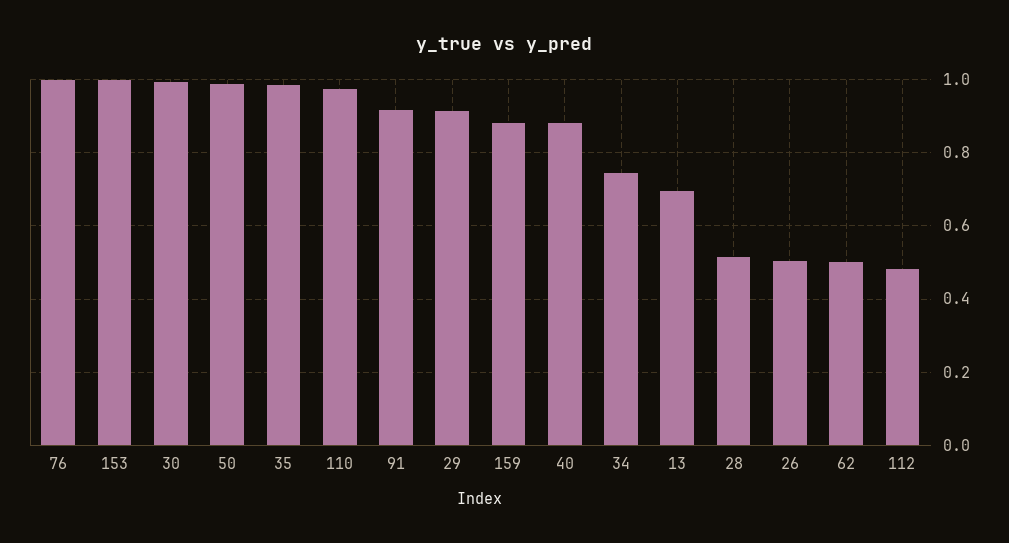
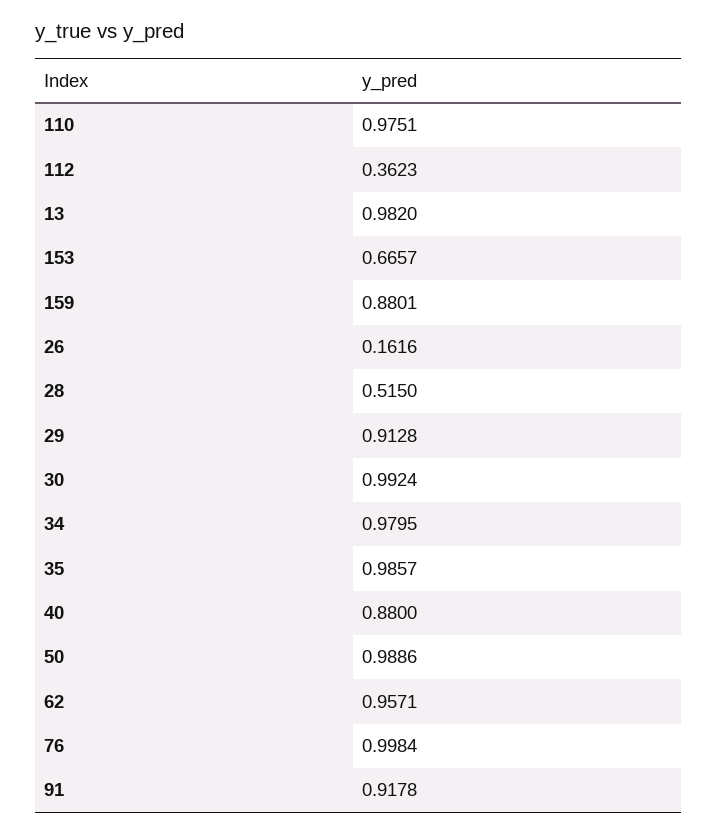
153: 1 -> 0.6657
34: 0.74 -> 0.9795
13: 0.7 -> 0.982
26: 0.5 -> 0.1616
62: 0.5 -> 0.9571
112: 0.48 -> 0.3623

